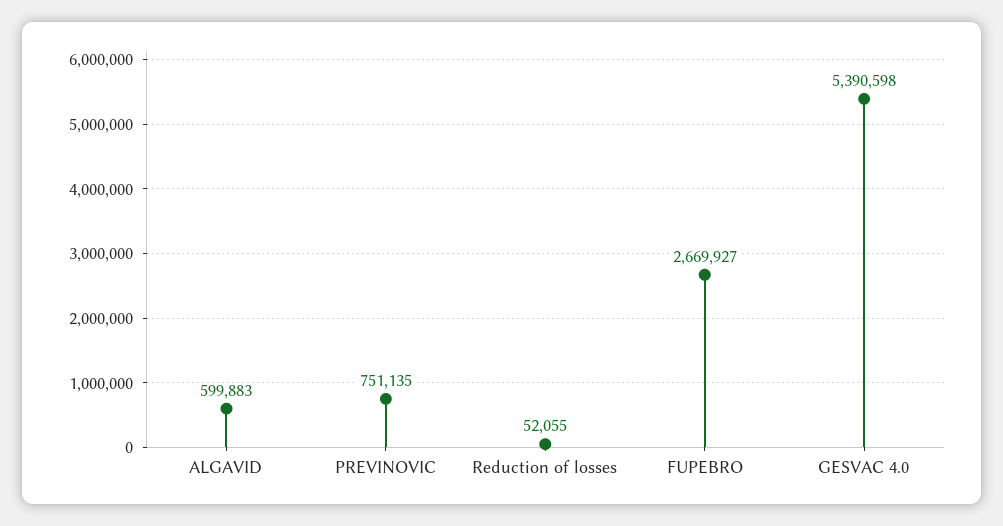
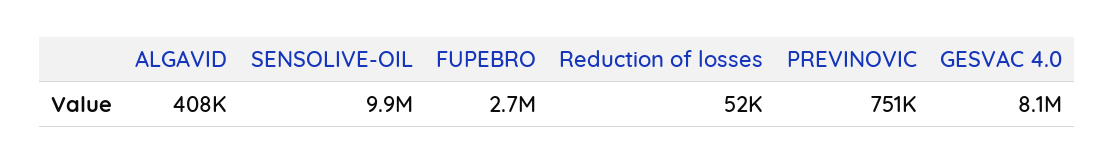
ALGAVID: 599883 -> 408000
GESVAC 4.0: 5390598 -> 8100000
SENSOLIVE-OIL: none -> 9900000

